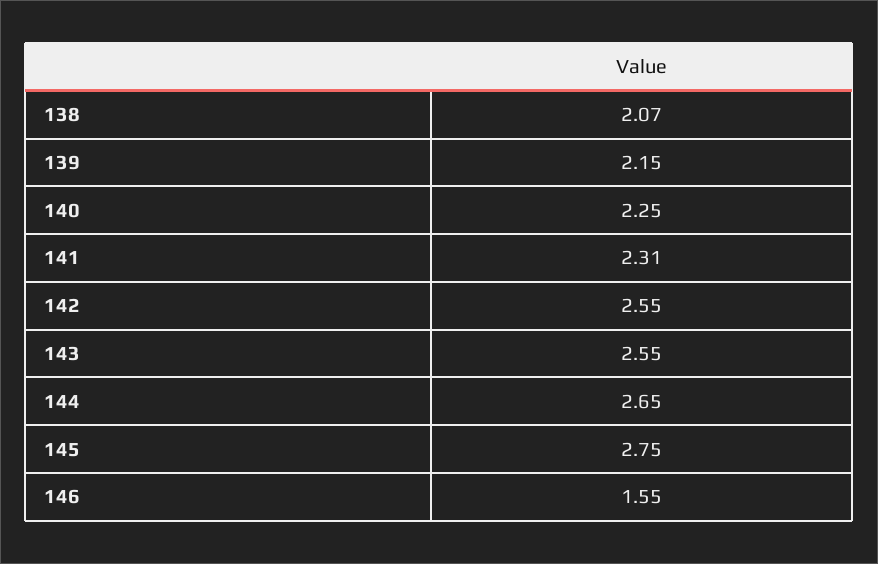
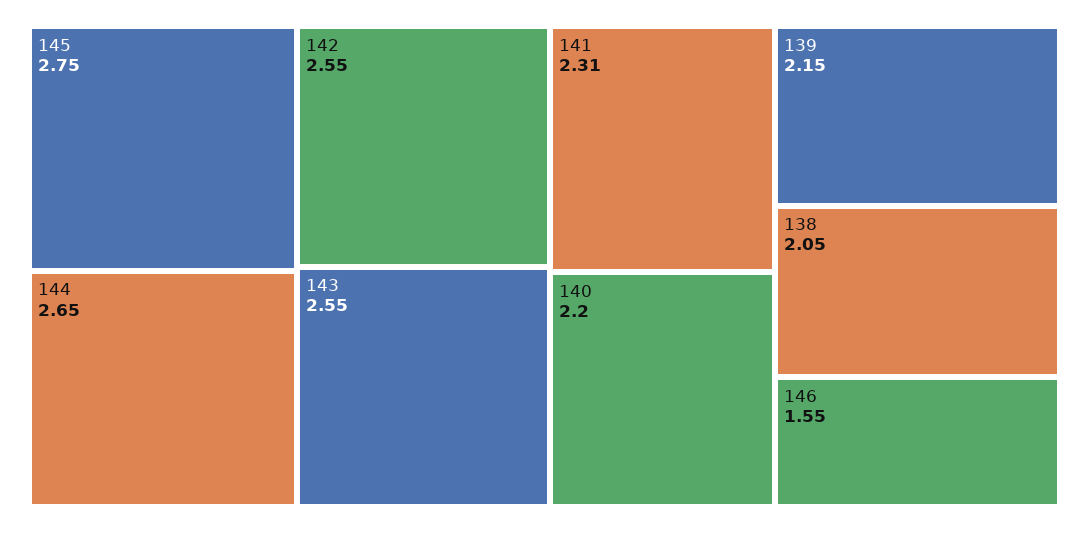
138: 2.07 -> 2.05
140: 2.25 -> 2.2

